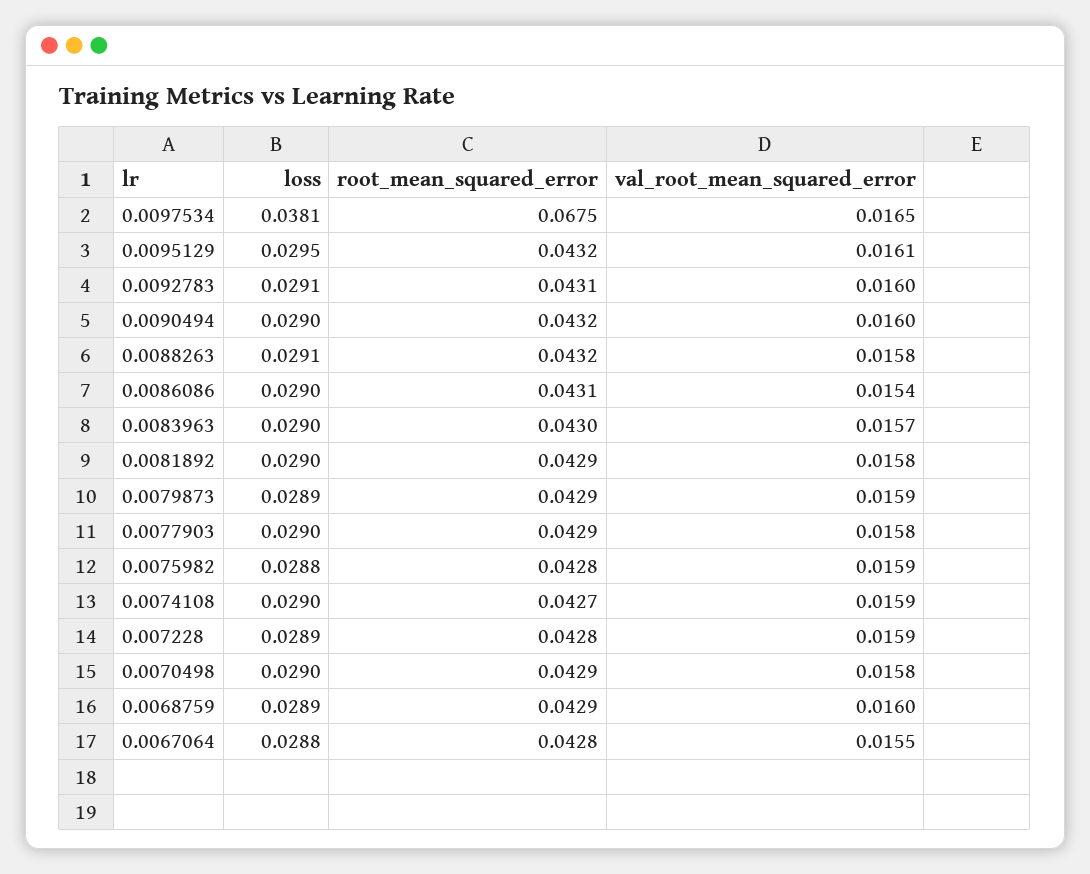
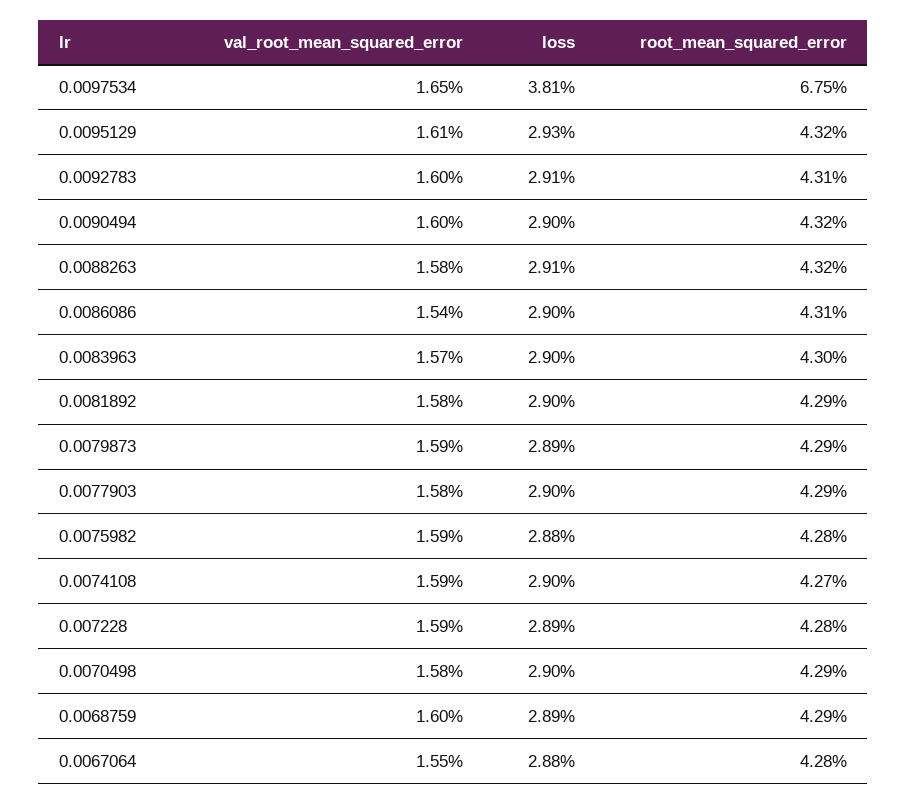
loss, 0.0095129: 0.0295 -> 0.0293

